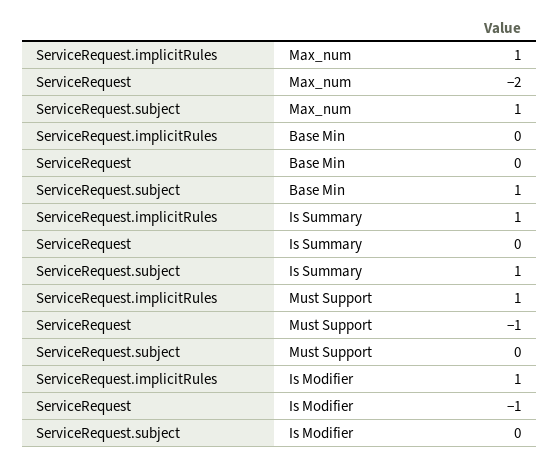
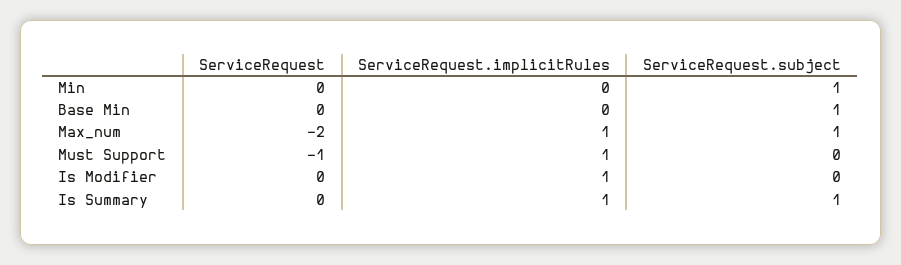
ServiceRequest, Is Modifier: -1 -> 0
ServiceRequest, Min: none -> 0
ServiceRequest.implicitRules, Min: none -> 0
ServiceRequest.subject, Min: none -> 1

